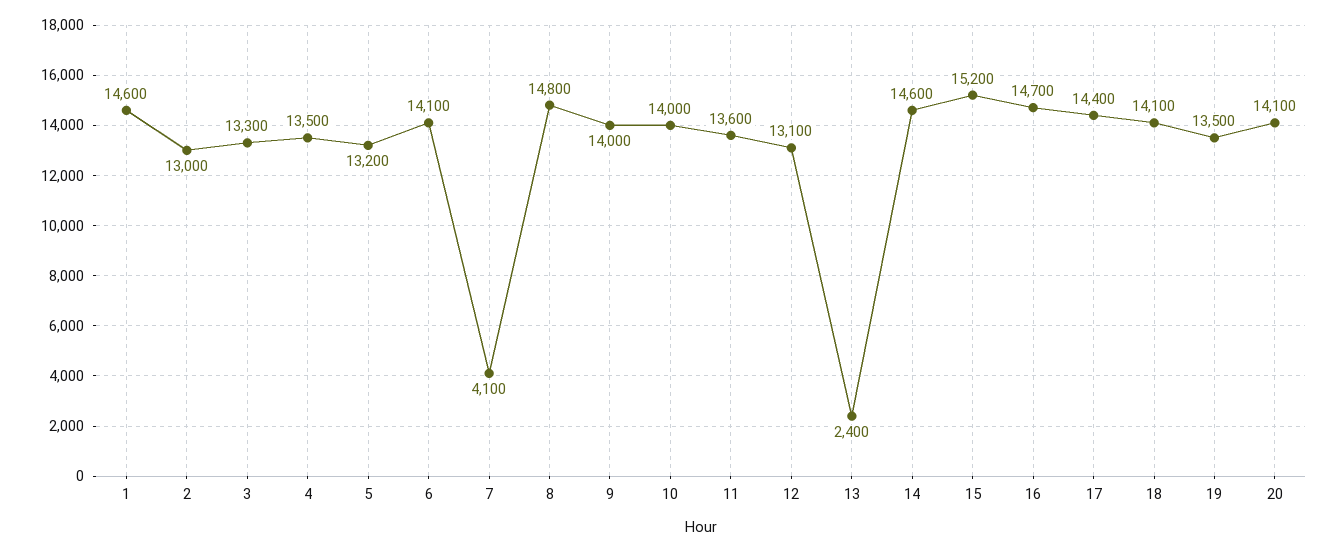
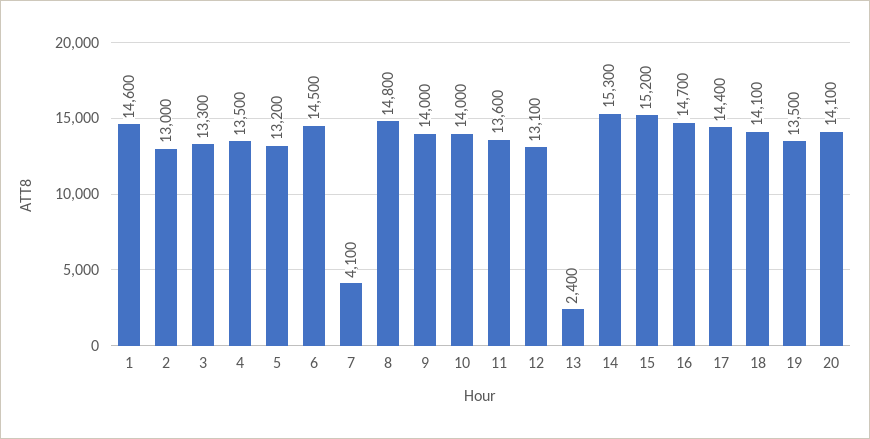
6: 14100 -> 14500
14: 14600 -> 15300

